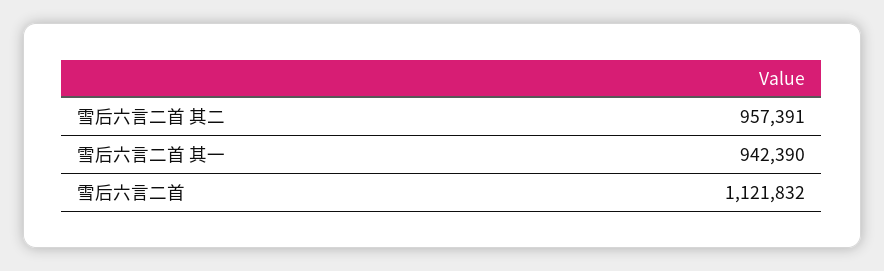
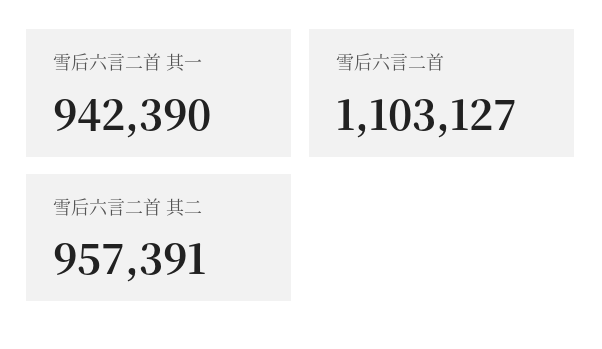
雪后六言二首: 1121832 -> 1103127

